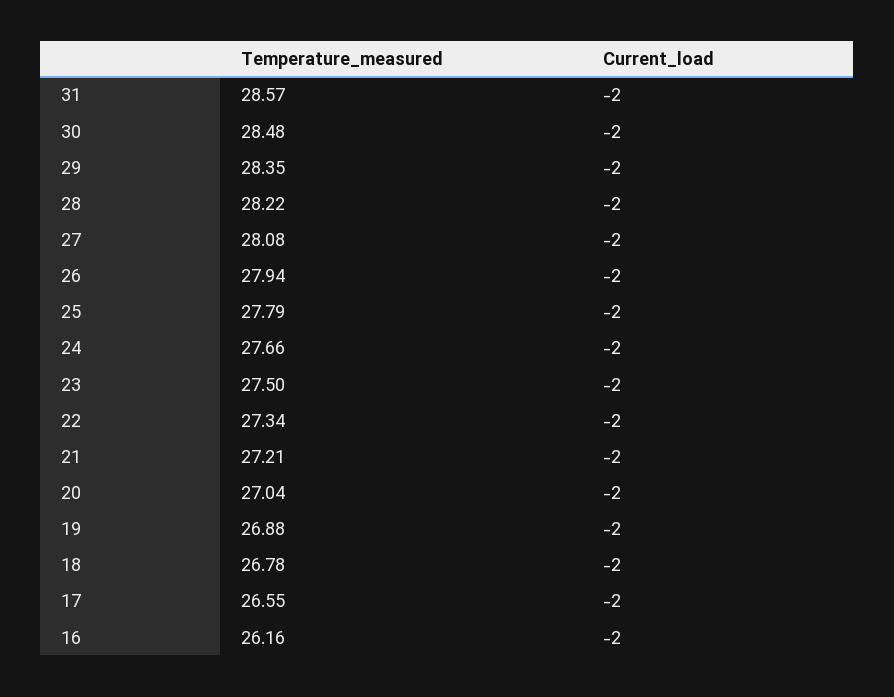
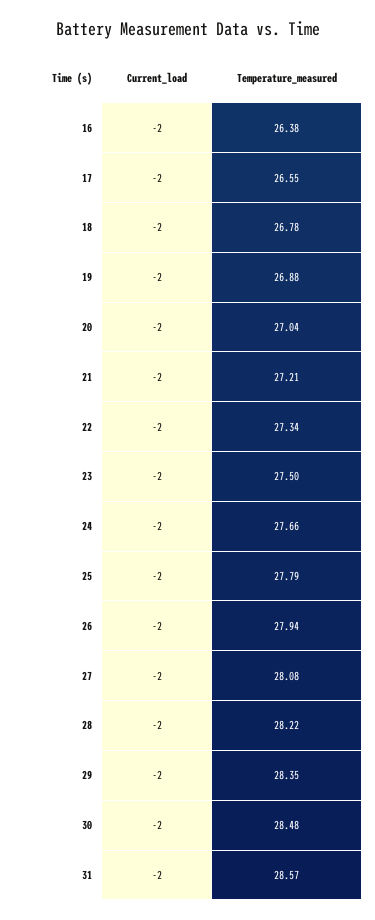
Temperature_measured, 16: 26.16 -> 26.38

